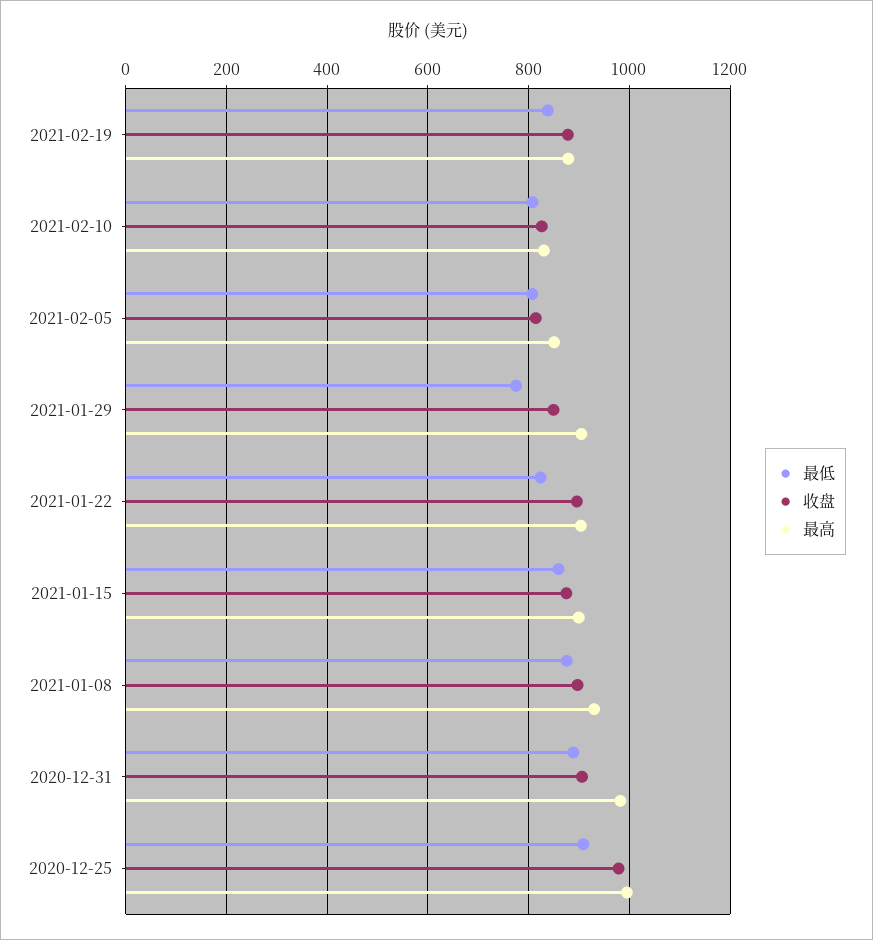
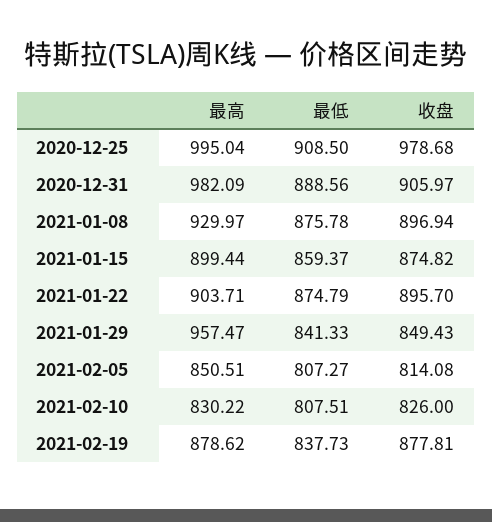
最低, 2021-01-29: 780 -> 841.33
最高, 2021-01-29: 900 -> 957.47
最低, 2021-01-22: 820 -> 874.79

